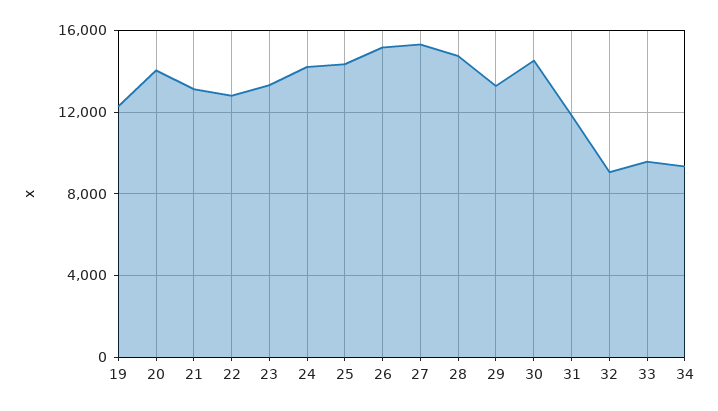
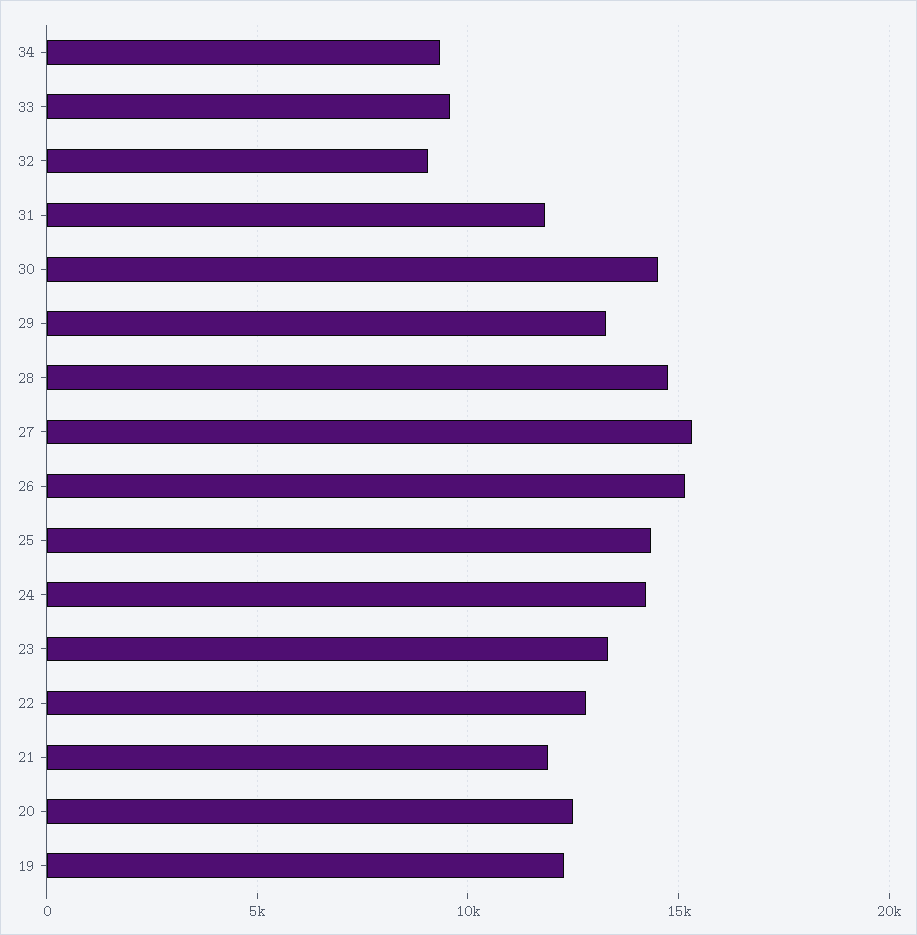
20: 14000 -> 12500
21: 13000 -> 12000

